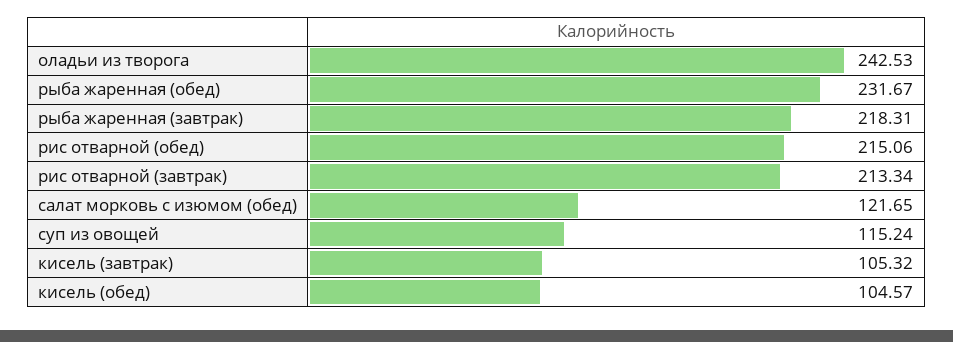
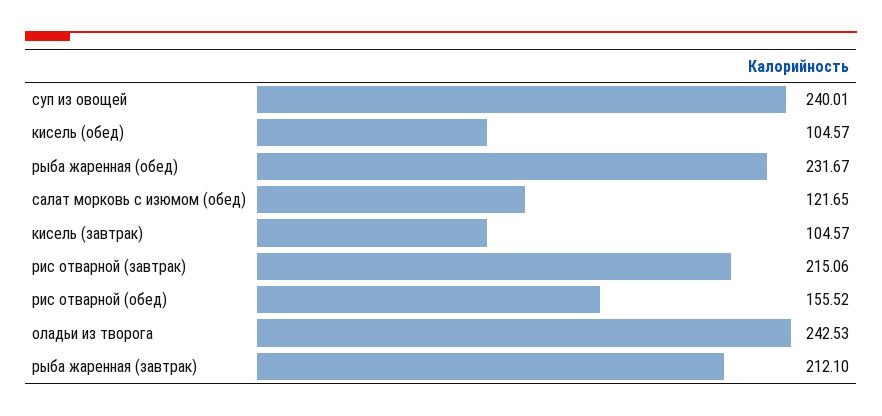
рыба жаренная (завтрак): 218.31 -> 212.1
рис отварной (обед): 215.06 -> 155.52
рис отварной (завтрак): 213.34 -> 215.06
суп из овощей: 115.24 -> 240.01
кисель (завтрак): 105.32 -> 104.57

